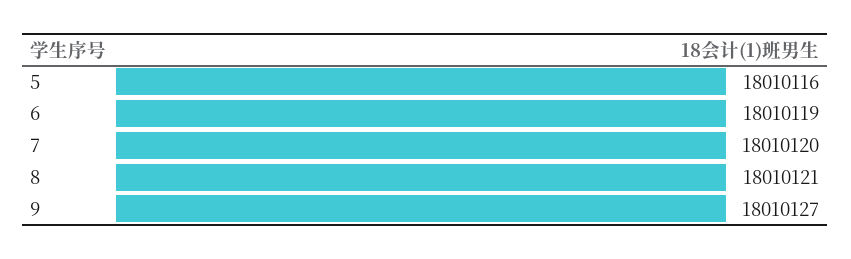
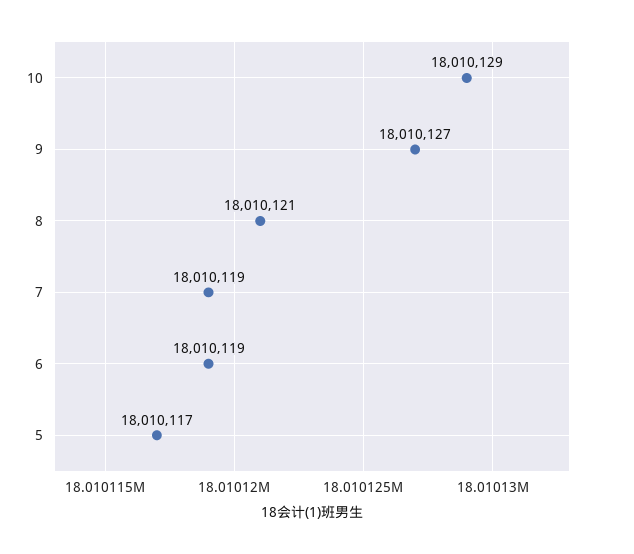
5: 18010116 -> 18010117
7: 18010120 -> 18010119
10: none -> 18010129

